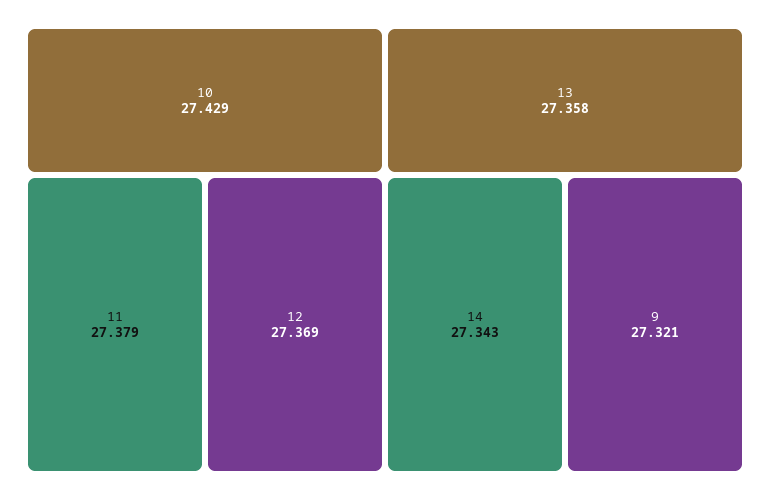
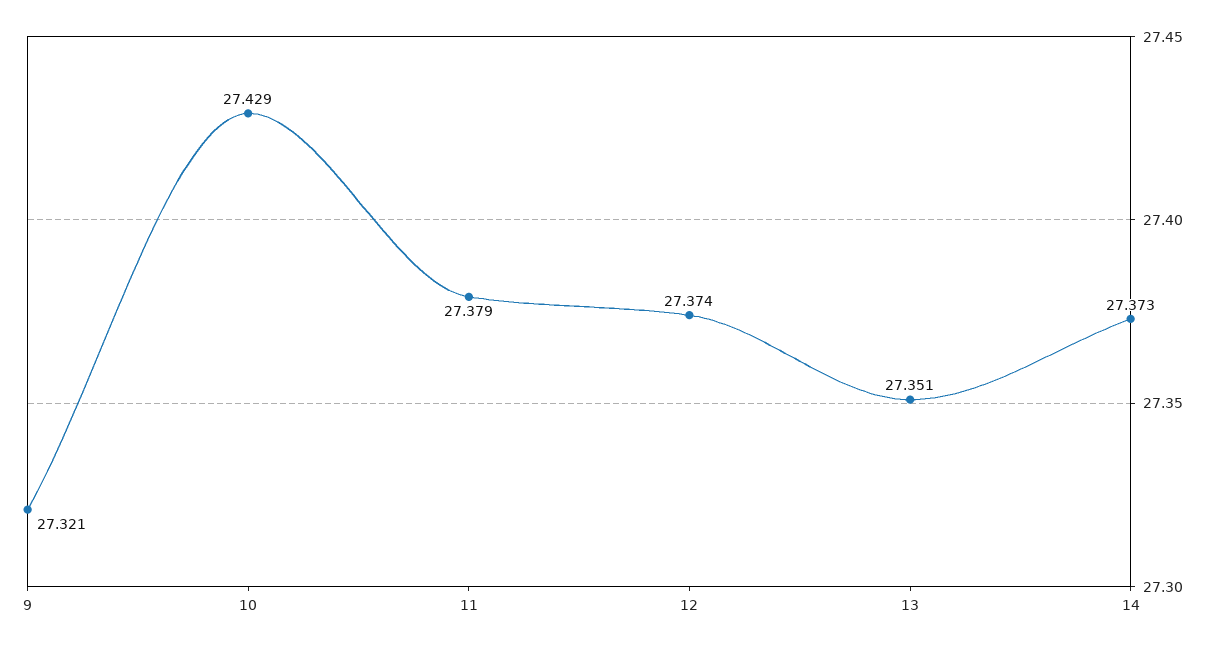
12: 27.369 -> 27.374
13: 27.358 -> 27.351
14: 27.343 -> 27.373

